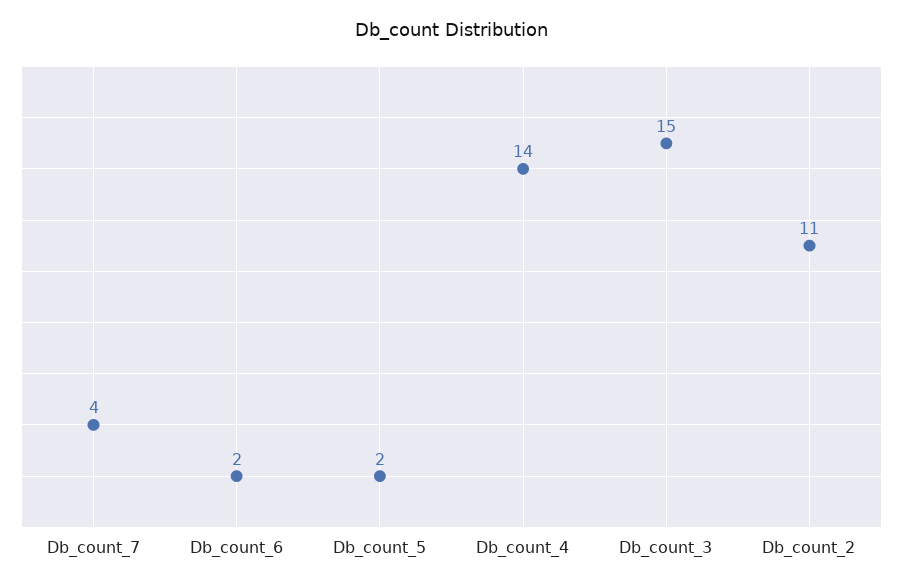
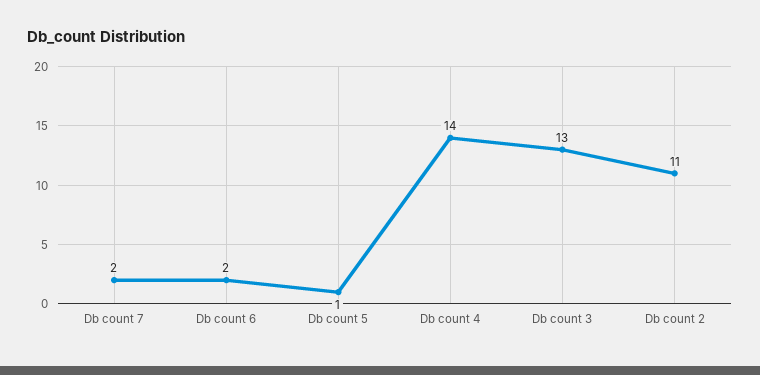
Db_count_7: 4 -> 2
Db_count_5: 2 -> 1
Db_count_3: 15 -> 13

